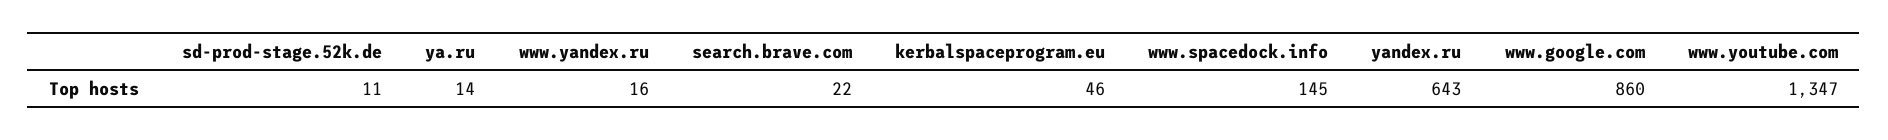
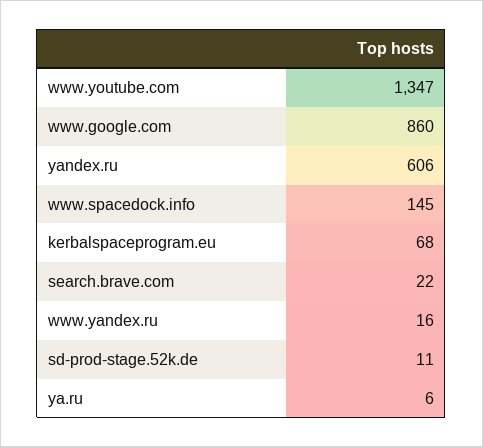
ya.ru: 14 -> 6
kerbalspaceprogram.eu: 46 -> 68
yandex.ru: 643 -> 606

